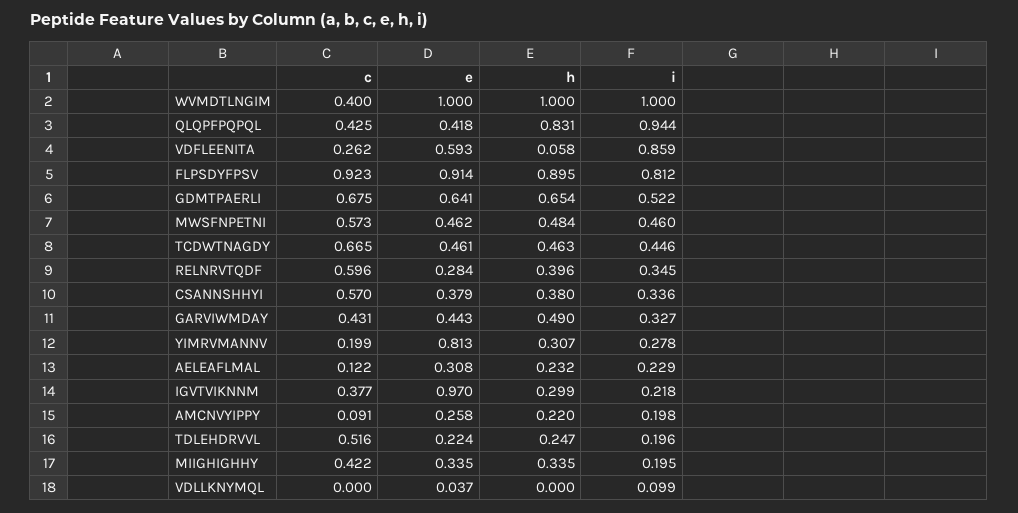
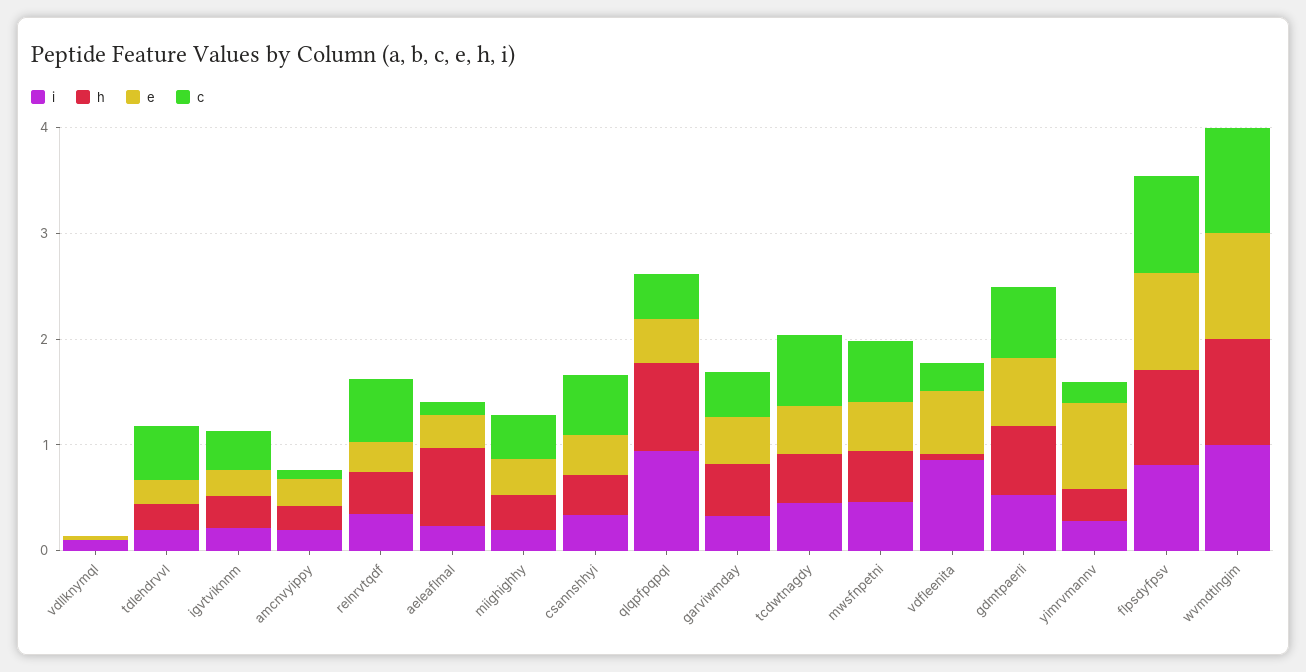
c, WVMDTLNGIM: 0.4 -> 1
h, AELEAFLMAL: 0.232 -> 0.8
e, IGVTVIKNNM: 0.97 -> 0.2

